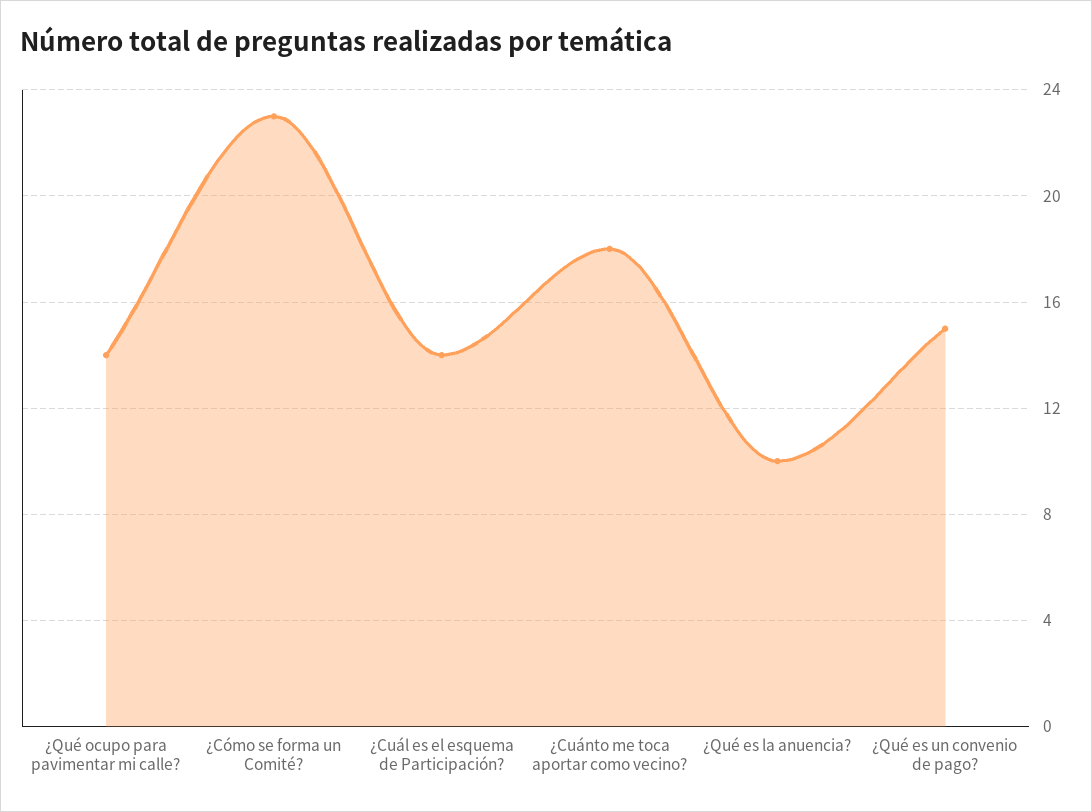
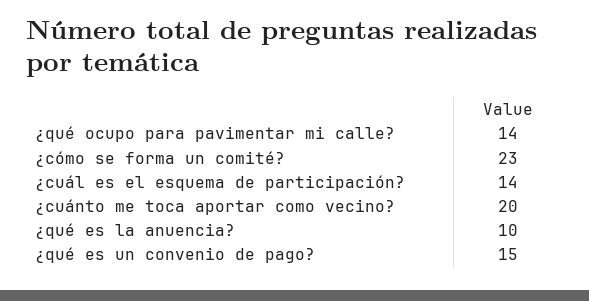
¿Cuánto me toca aportar como vecino?: 18 -> 20

